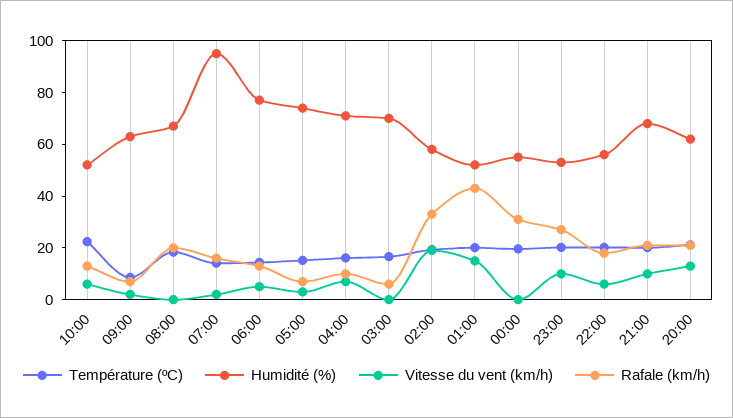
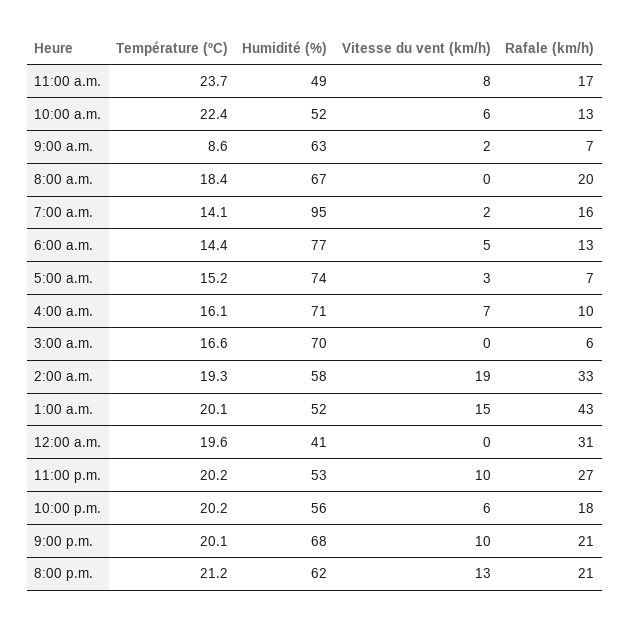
Humidité (%), 00:00: 55 -> 41
Température (ºC), 11:00 a.m.: none -> 23.7
Humidité (%), 11:00 a.m.: none -> 49
Vitesse du vent (km/h), 11:00 a.m.: none -> 8
Rafale (km/h), 11:00 a.m.: none -> 17

